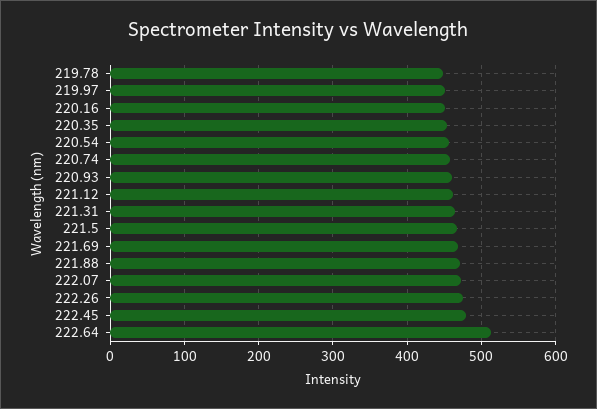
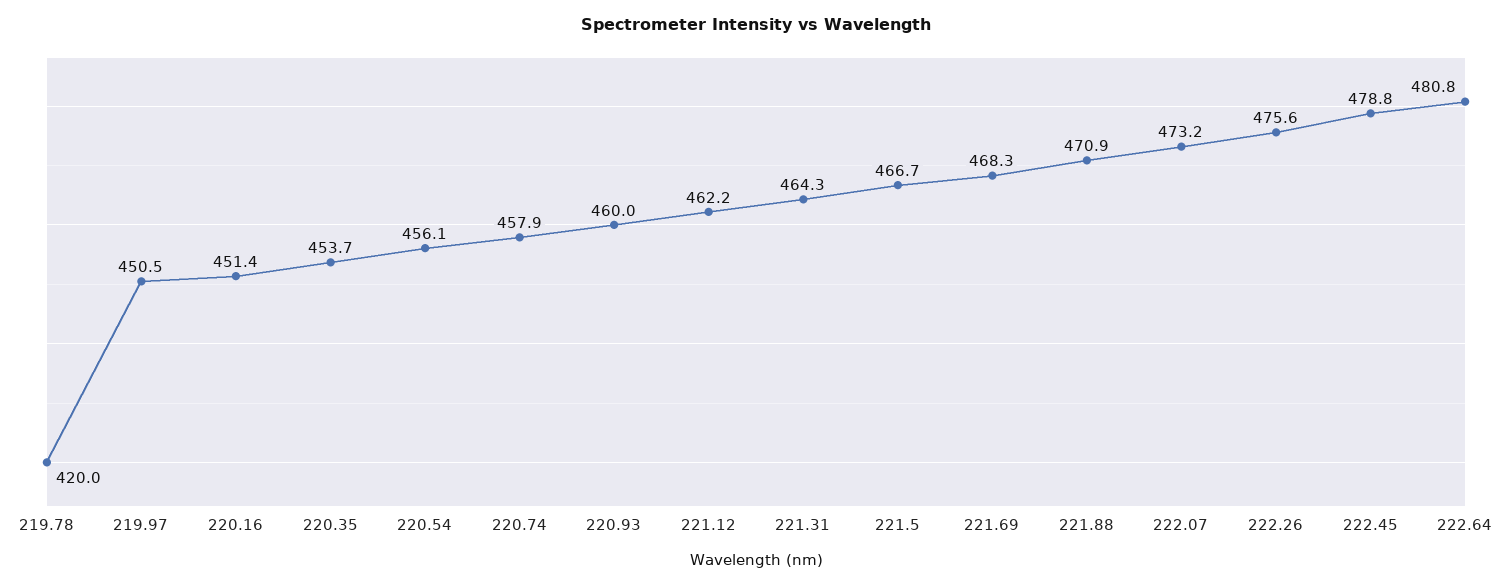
219.78: 450 -> 420
222.64: 510 -> 480.8

